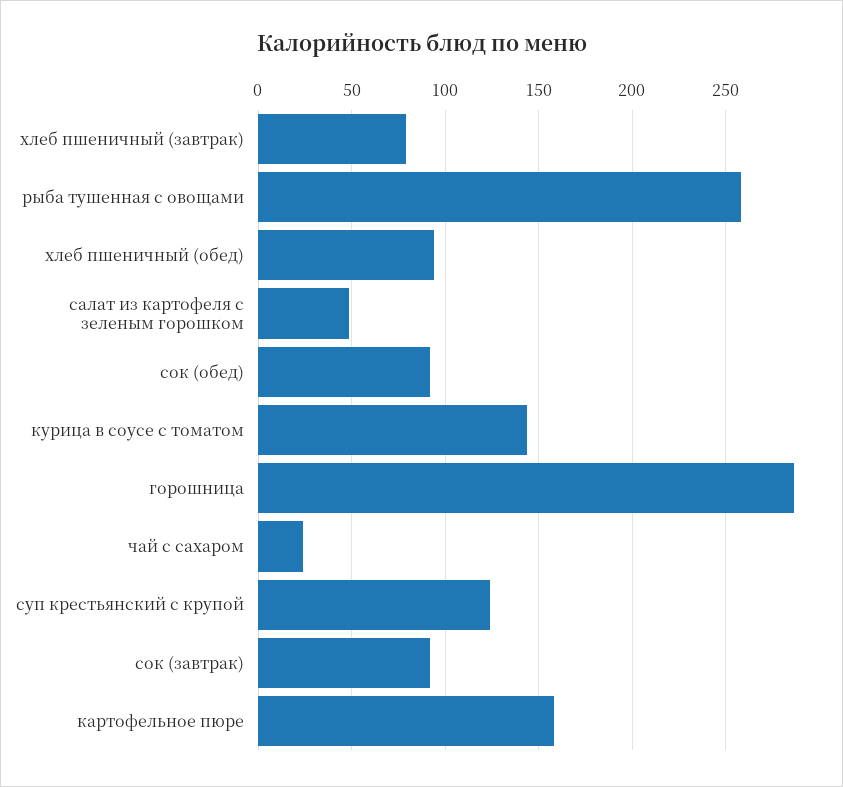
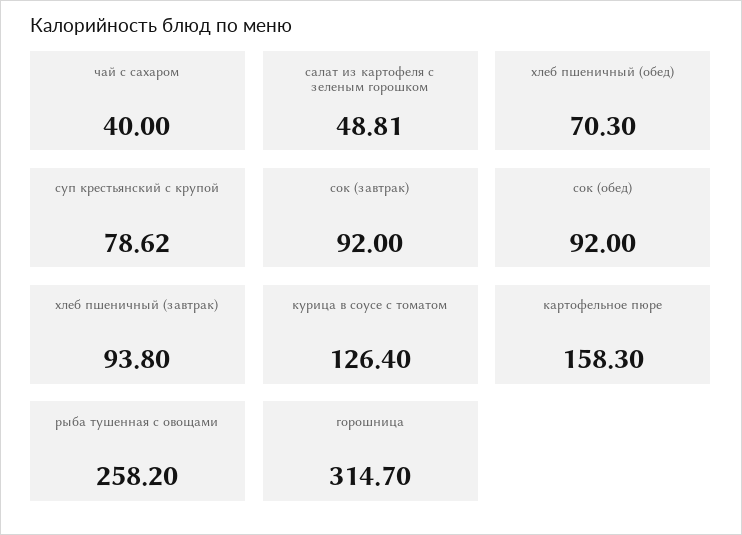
хлеб пшеничный (завтрак): 80 -> 93.8
хлеб пшеничный (обед): 95 -> 70.3
курица в соусе с томатом: 145 -> 126.4
горошница: 285 -> 314.7
чай с сахаром: 25 -> 40
суп крестьянский с крупой: 125 -> 78.62

